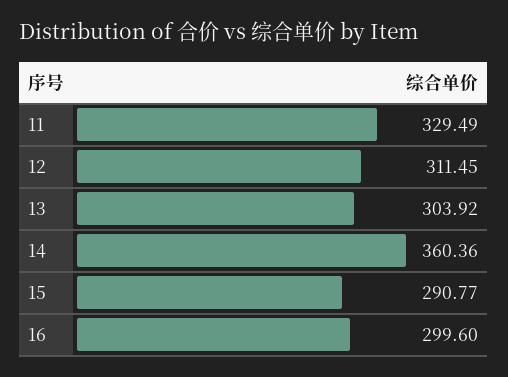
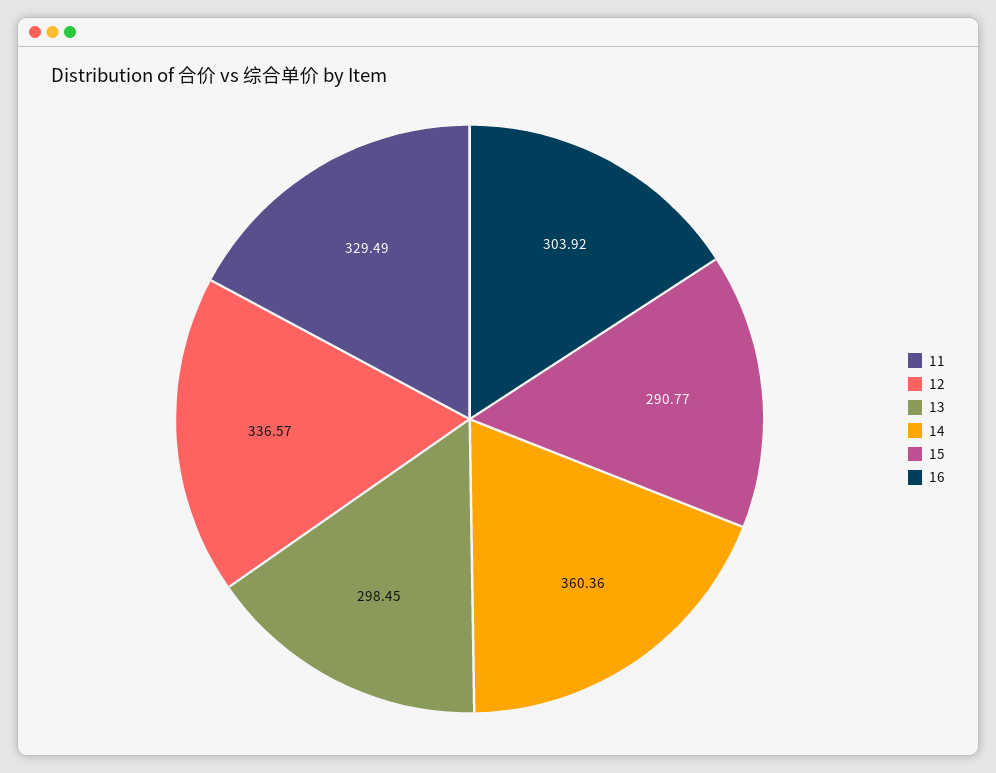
12: 311.45 -> 336.57
13: 303.92 -> 298.45
16: 299.6 -> 303.92

